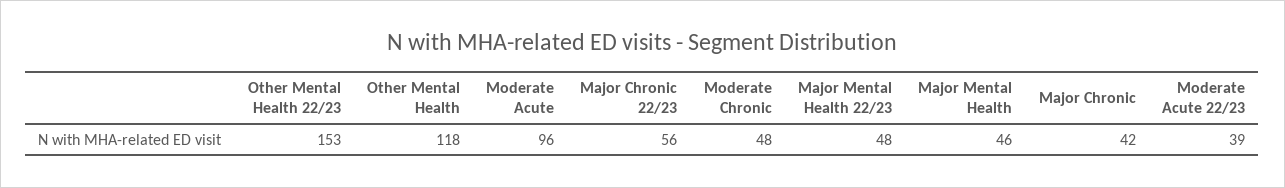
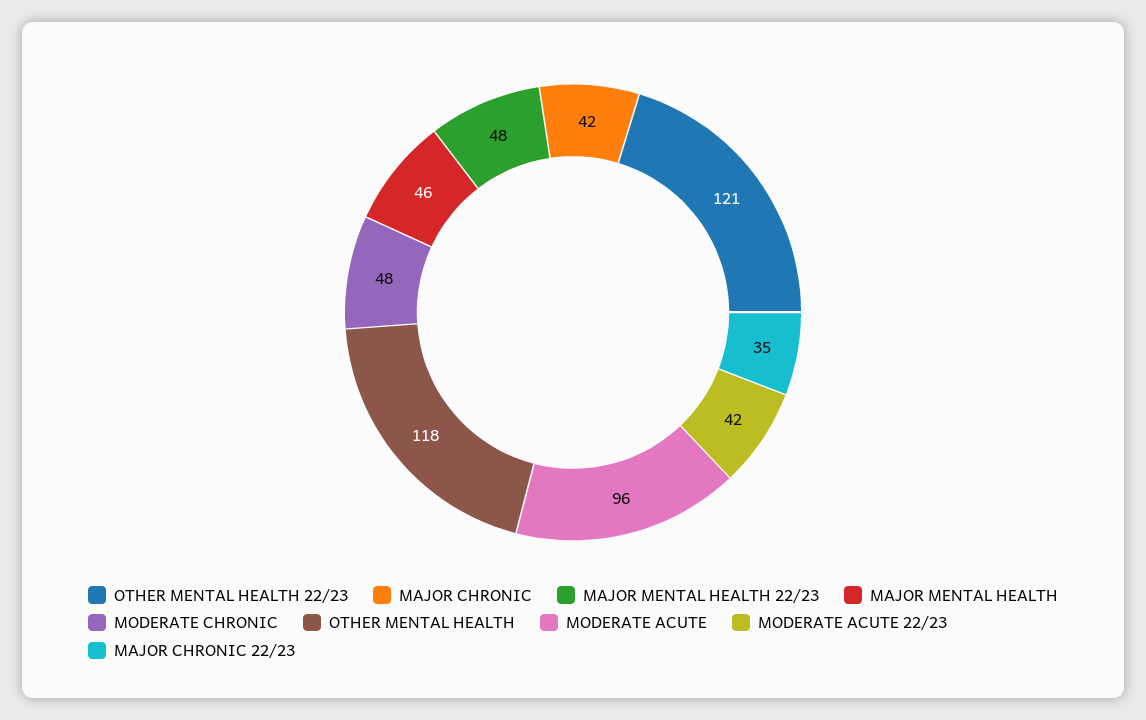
Other Mental Health 22/23: 153 -> 121
Major Chronic 22/23: 56 -> 35
Moderate Acute 22/23: 39 -> 42

